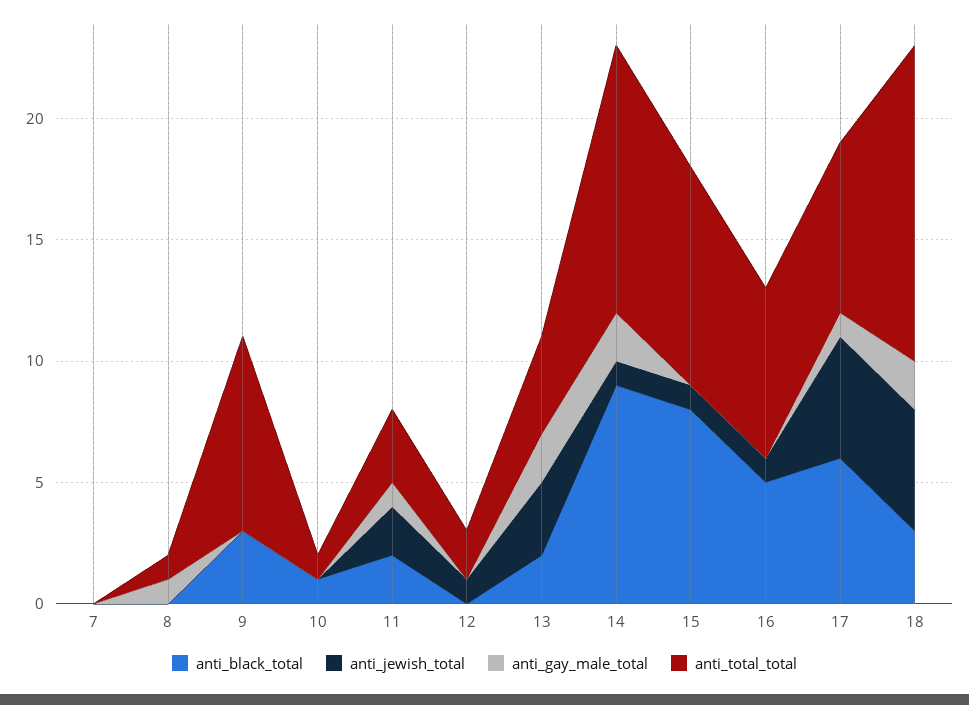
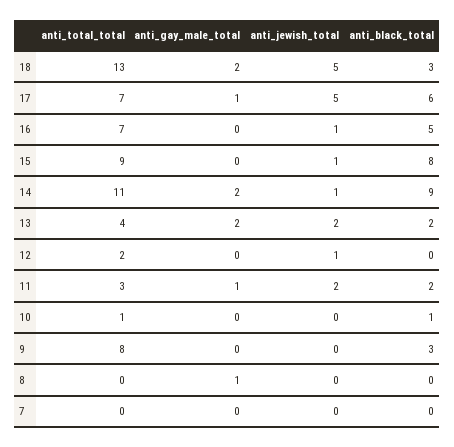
anti_total_total, 8: 1 -> 0
anti_jewish_total, 13: 3 -> 2

